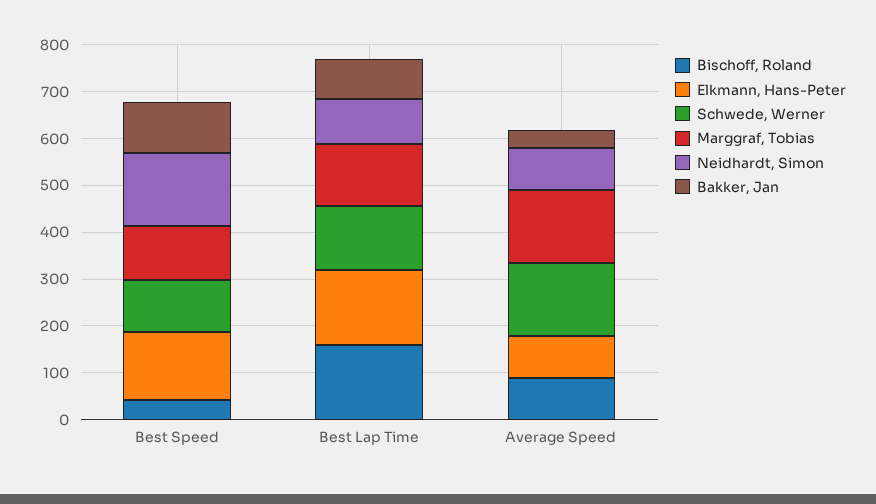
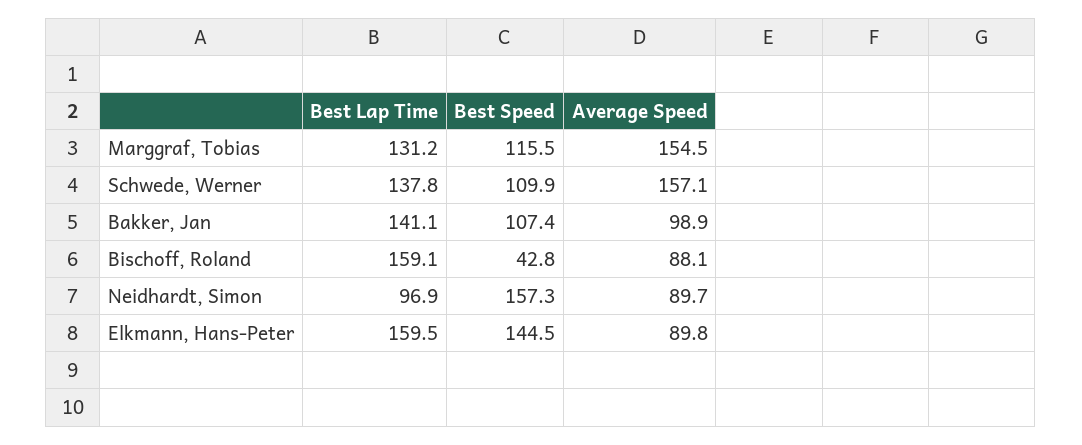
Bakker, Jan, Best Lap Time: 80 -> 141.1
Bakker, Jan, Average Speed: 40 -> 98.9

